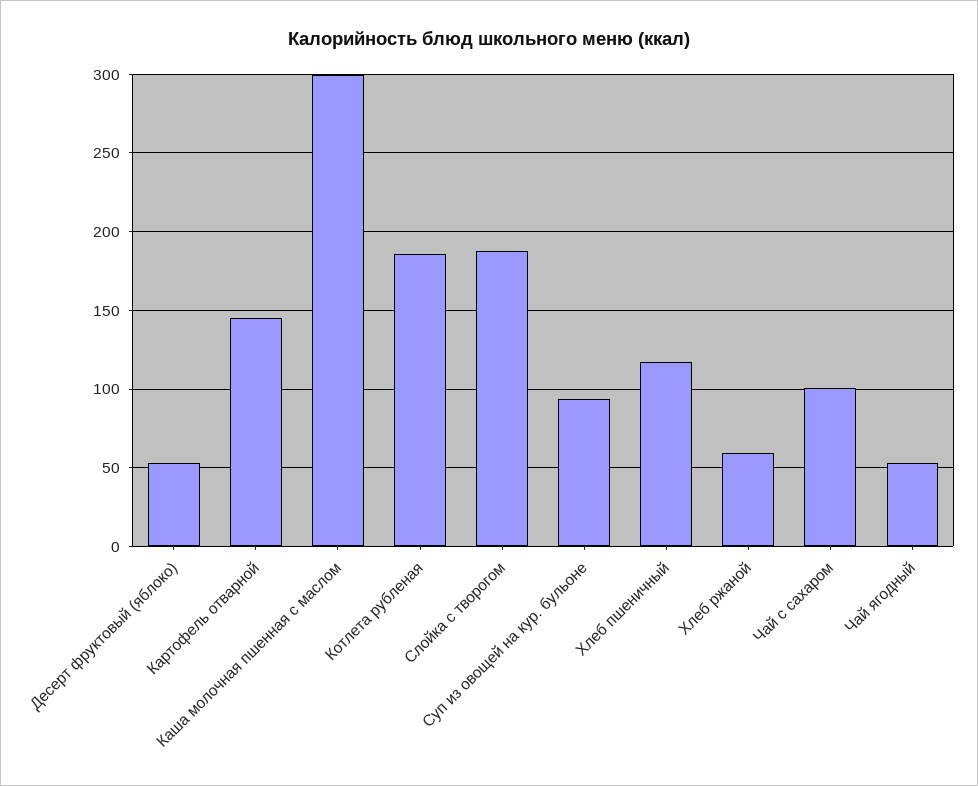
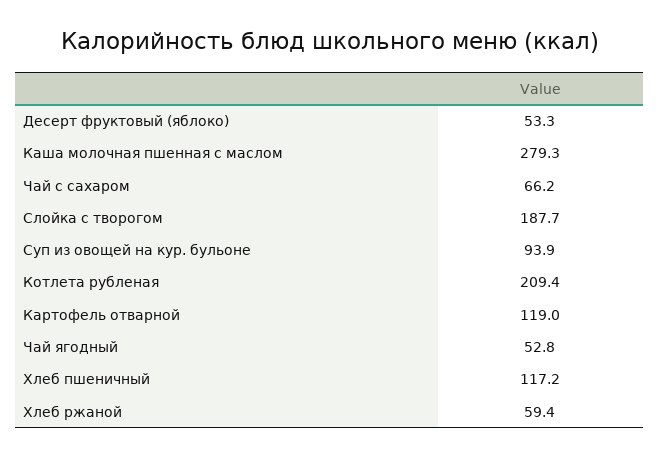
Картофель отварной: 145 -> 119
Каша молочная пшенная с маслом: 300 -> 279.3
Котлета рубленая: 185 -> 209.4
Чай с сахаром: 100 -> 66.2

